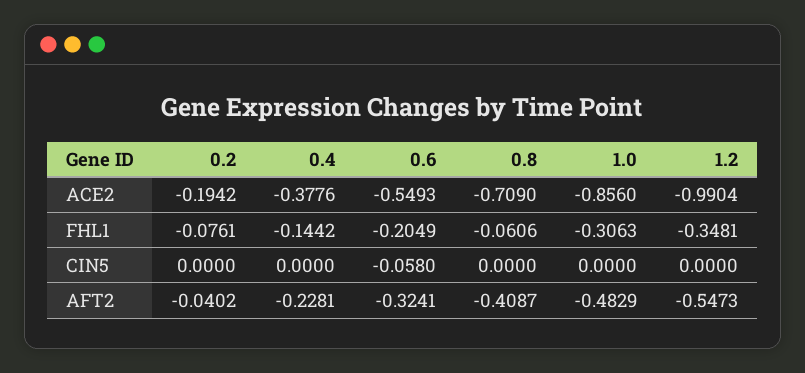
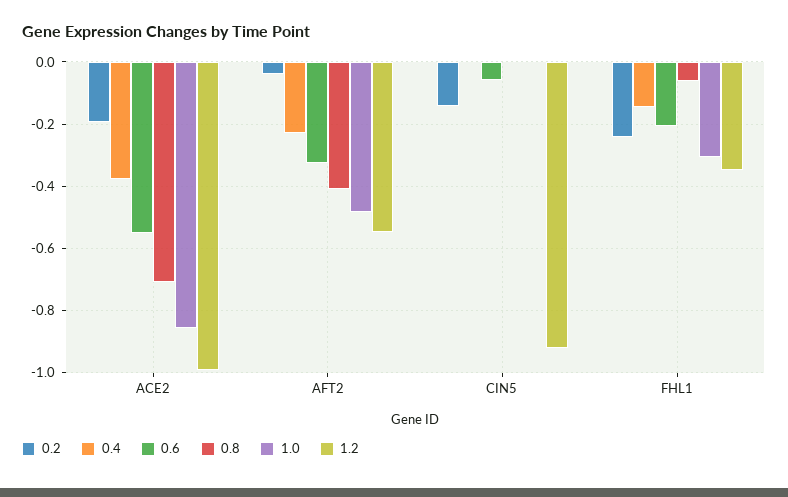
0.2, FHL1: -0.0761 -> -0.24
0.2, CIN5: 0 -> -0.14
1.2, CIN5: 0 -> -0.92

